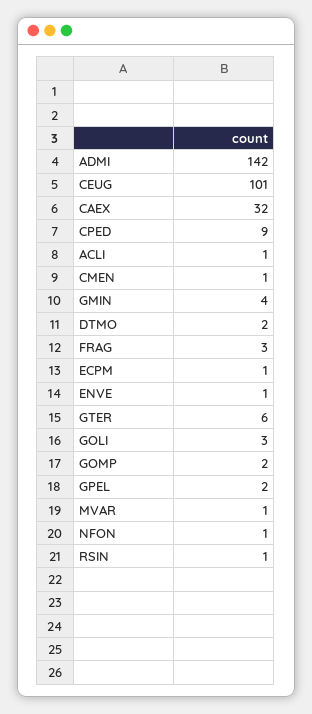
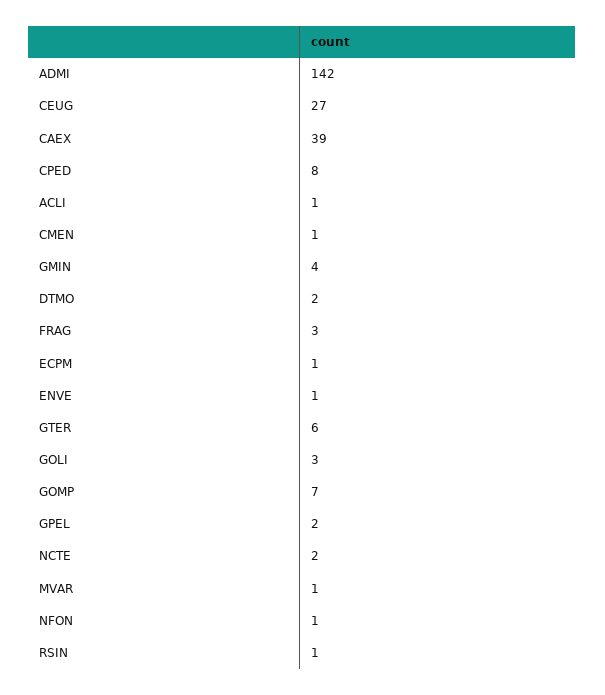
CEUG: 101 -> 27
CAEX: 32 -> 39
CPED: 9 -> 8
GOMP: 2 -> 7
NCTE: none -> 2

